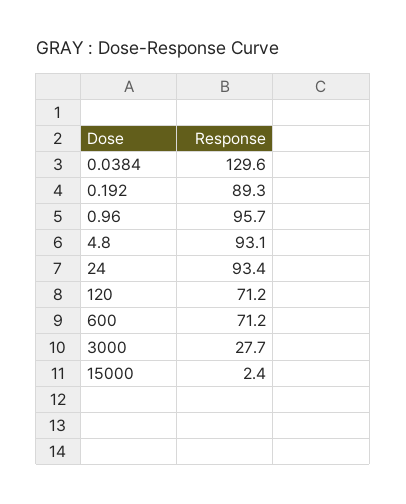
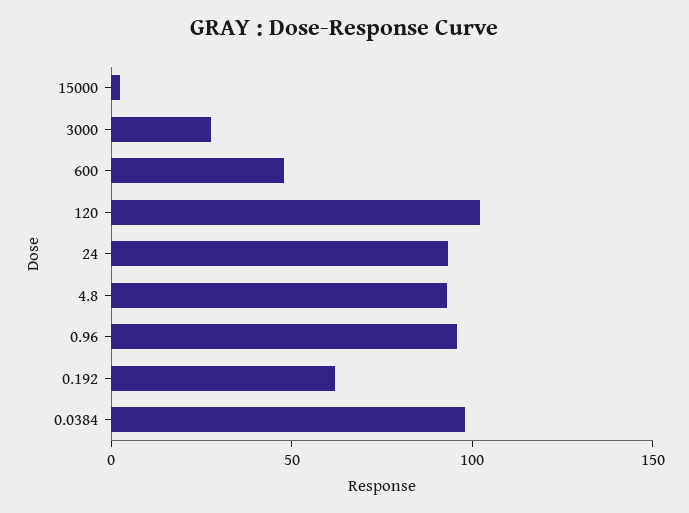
0.0384: 129.6 -> 100
0.192: 89.3 -> 60
120: 71.2 -> 100
600: 71.2 -> 50

